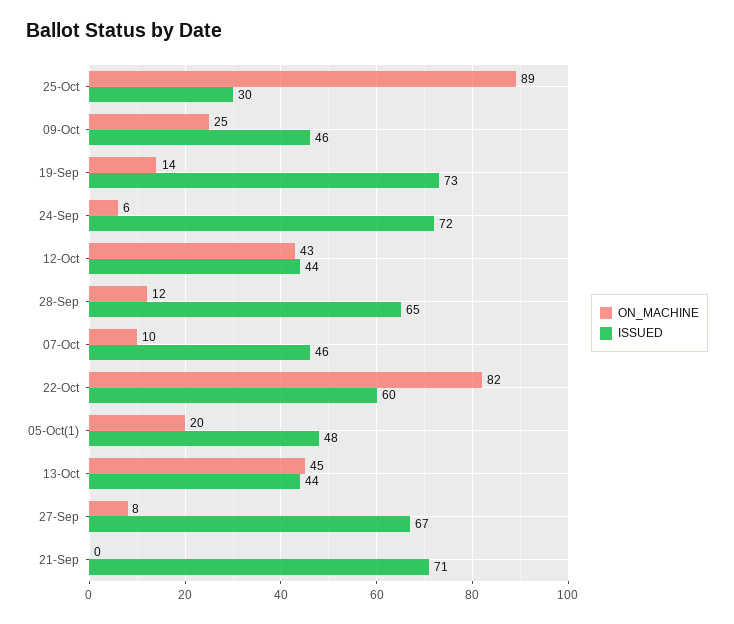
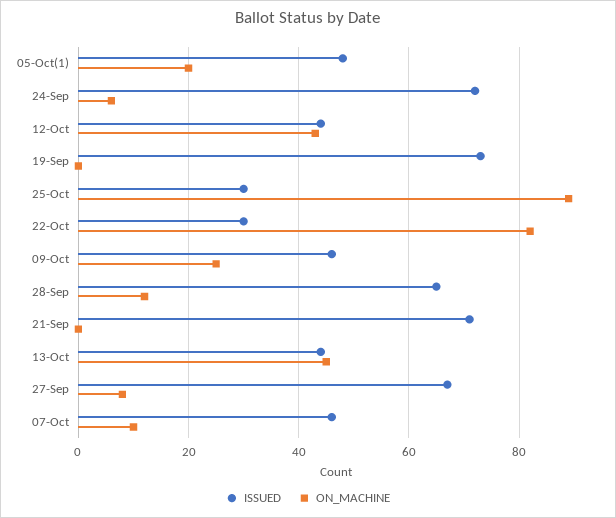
ON_MACHINE, 19-Sep: 14 -> 0
ISSUED, 22-Oct: 60 -> 30

